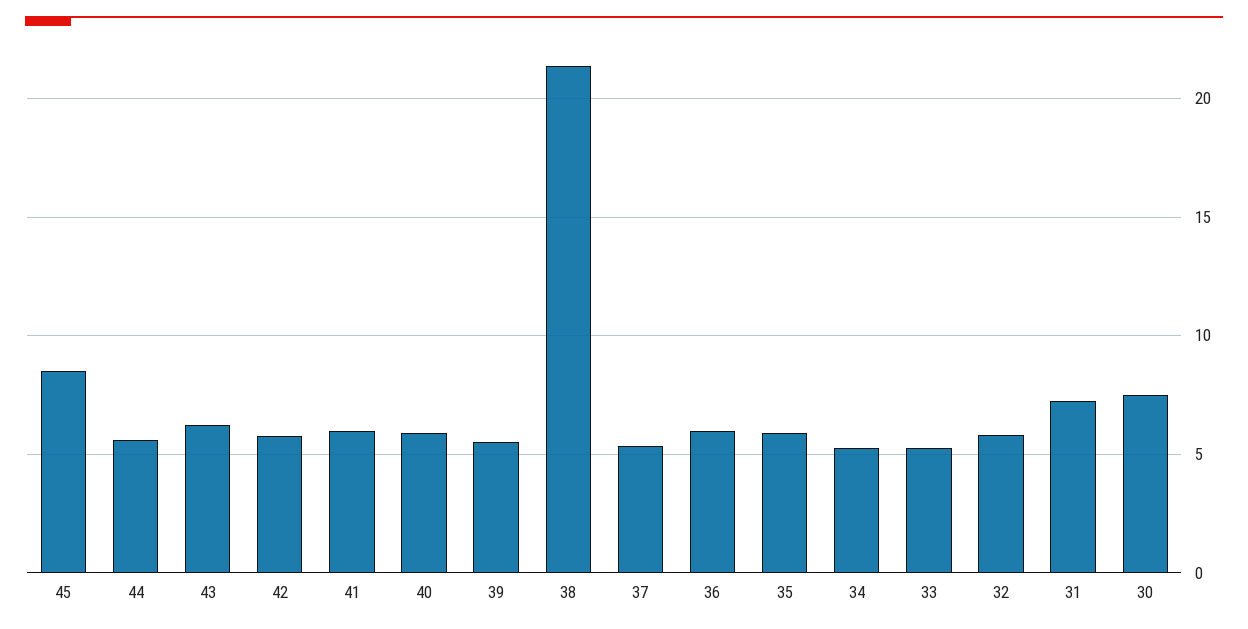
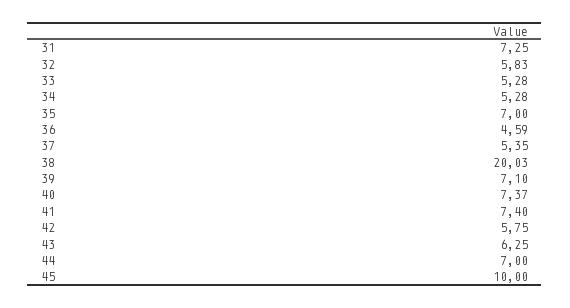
45: 8.5 -> 10
44: 5.5 -> 7
41: 6 -> 7.4
40: 6 -> 7.37
39: 5.5 -> 7.1
38: 21.5 -> 20.03
36: 6 -> 4.59
35: 6 -> 7
30: 7.5 -> none

